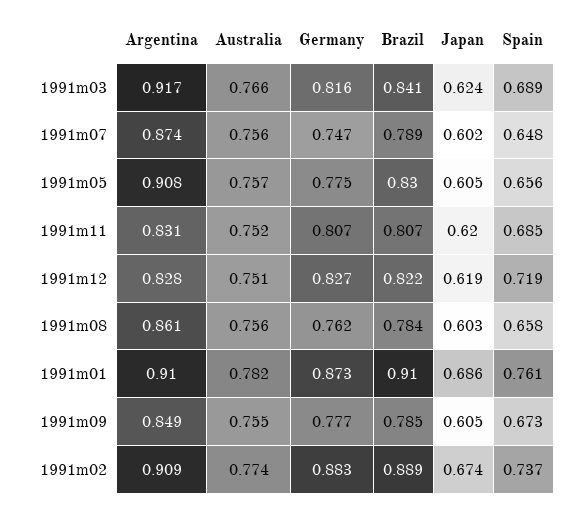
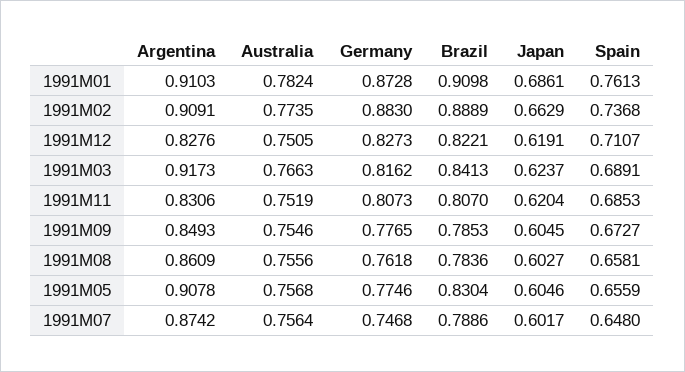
Spain, 1991m12: 0.719 -> 0.7107
Japan, 1991m02: 0.674 -> 0.6629

